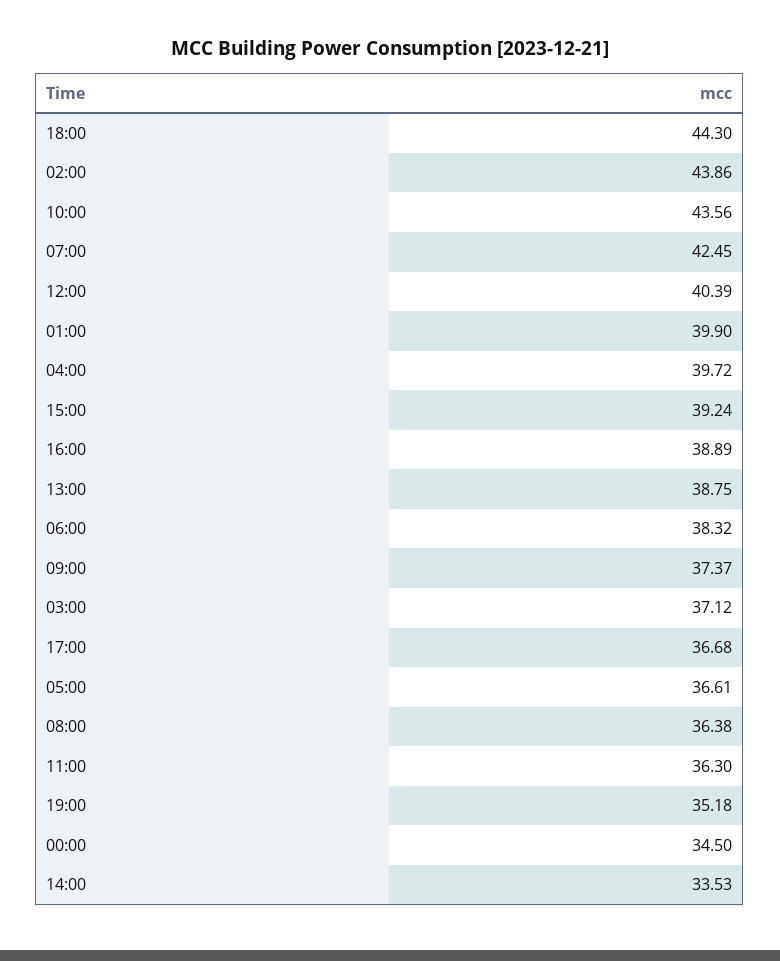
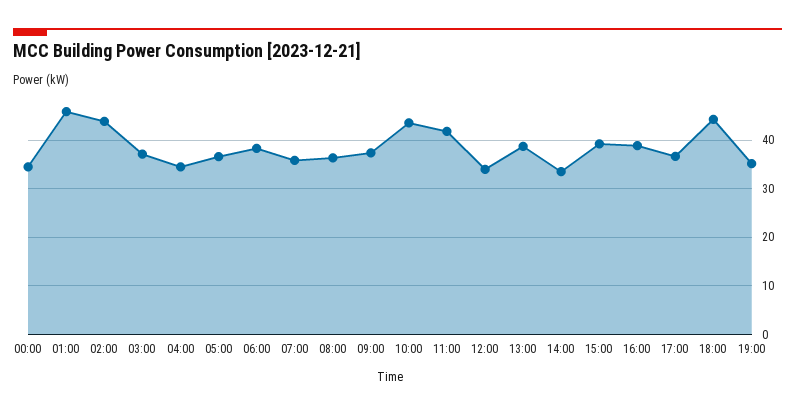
07:00: 42.45 -> 36
12:00: 40.39 -> 34
01:00: 39.9 -> 46
04:00: 39.72 -> 34
11:00: 36.3 -> 42

